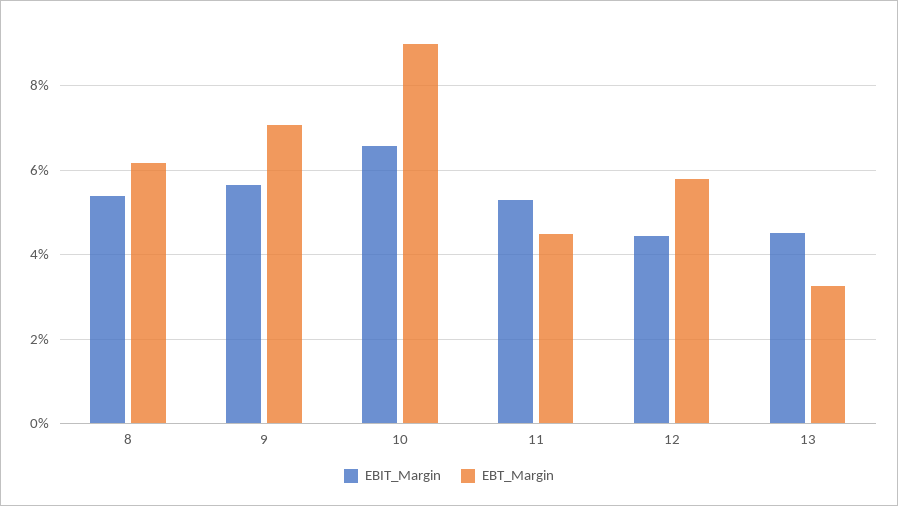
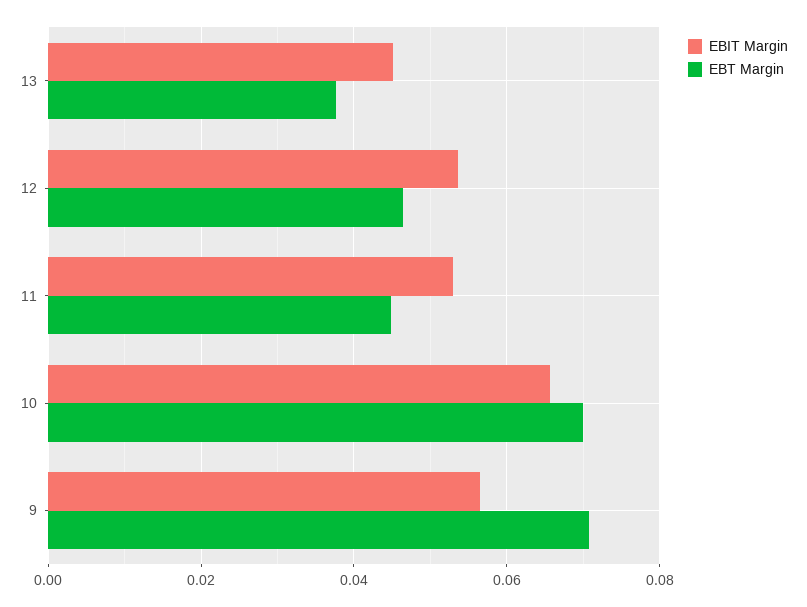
EBIT_Margin, 8: 0.054 -> none
EBT_Margin, 8: 0.062 -> none
EBT_Margin, 10: 0.09 -> 0.07
EBIT_Margin, 12: 0.044 -> 0.054
EBT_Margin, 12: 0.058 -> 0.046
EBT_Margin, 13: 0.032 -> 0.038

